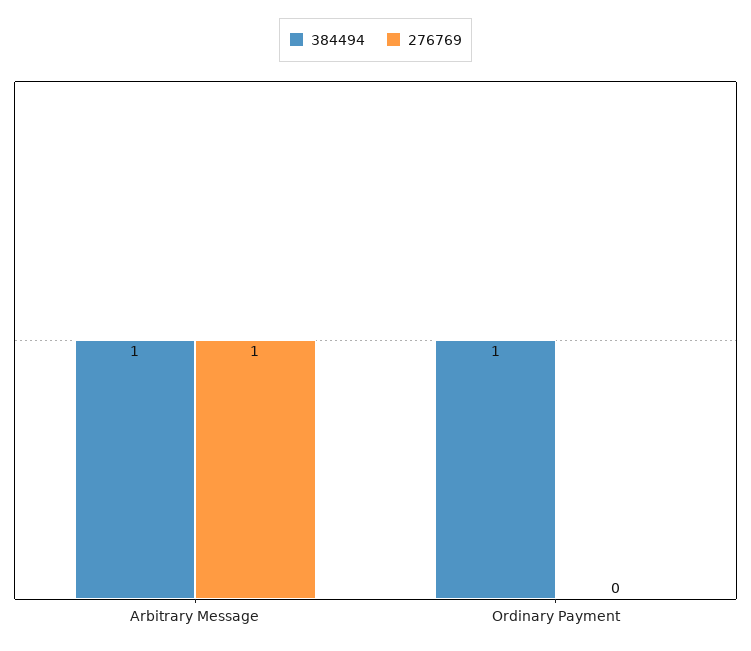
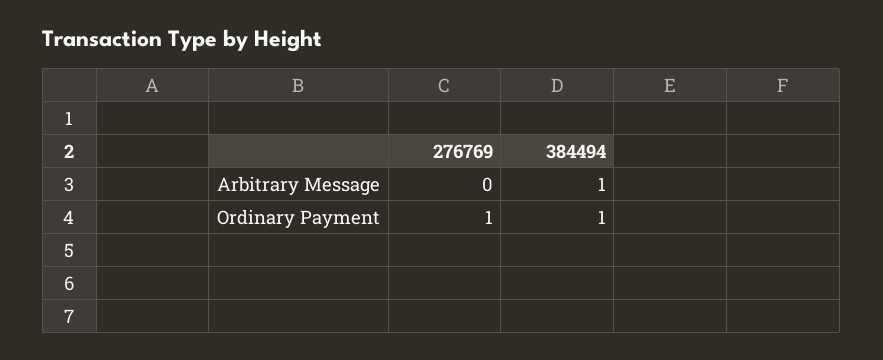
276769, Arbitrary Message: 1 -> 0
276769, Ordinary Payment: 0 -> 1

